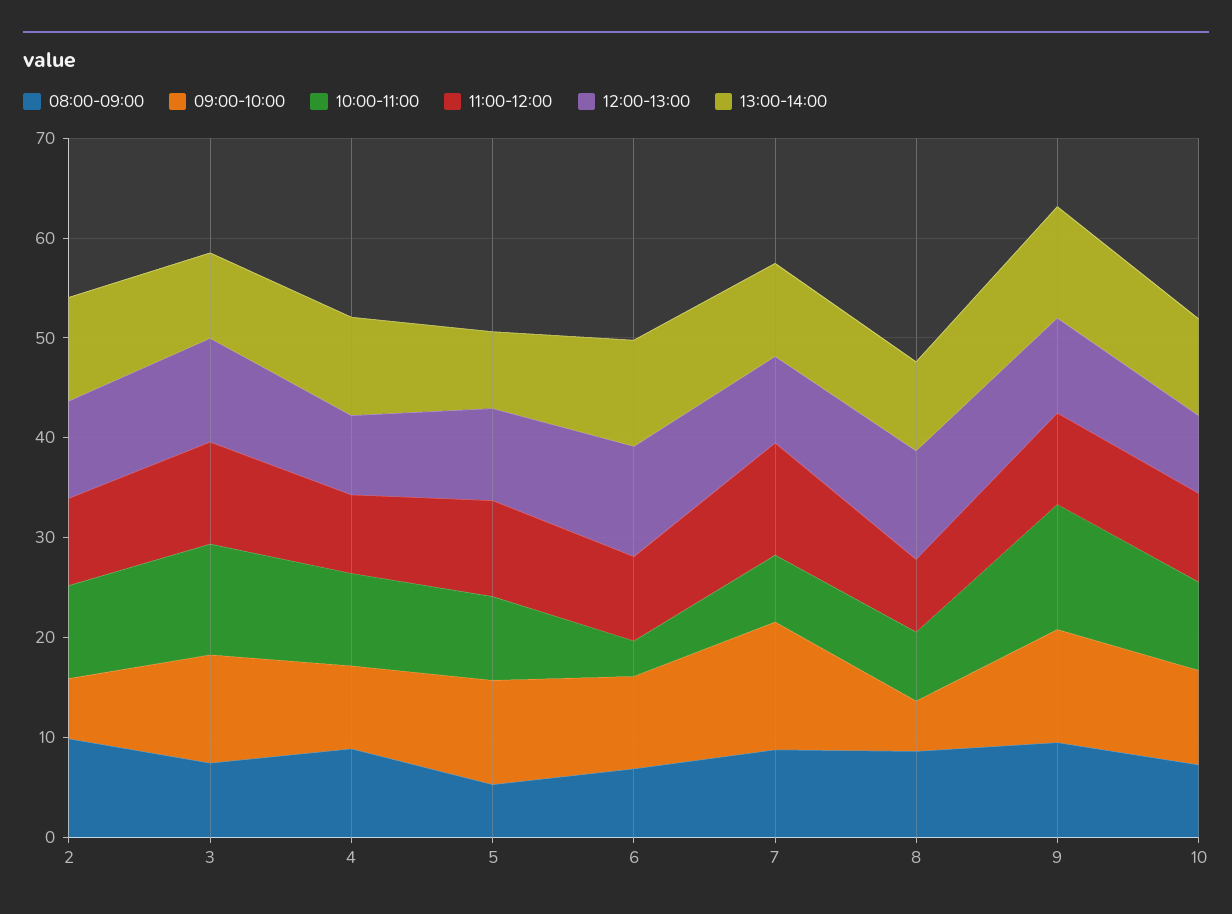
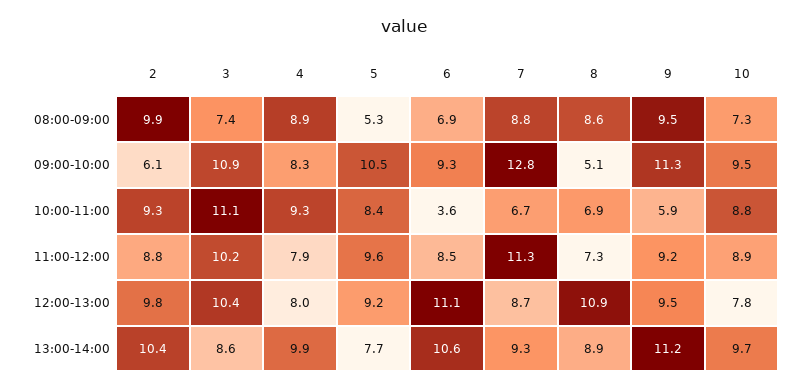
10:00-11:00, 9: 12 -> 5.9

